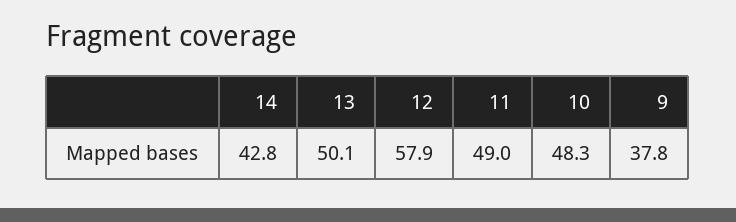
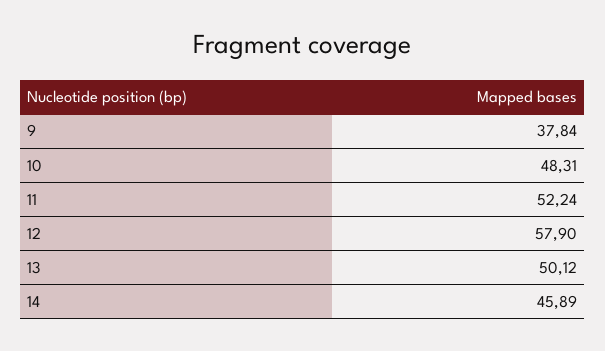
14: 42.8 -> 45.89
11: 49 -> 52.24

